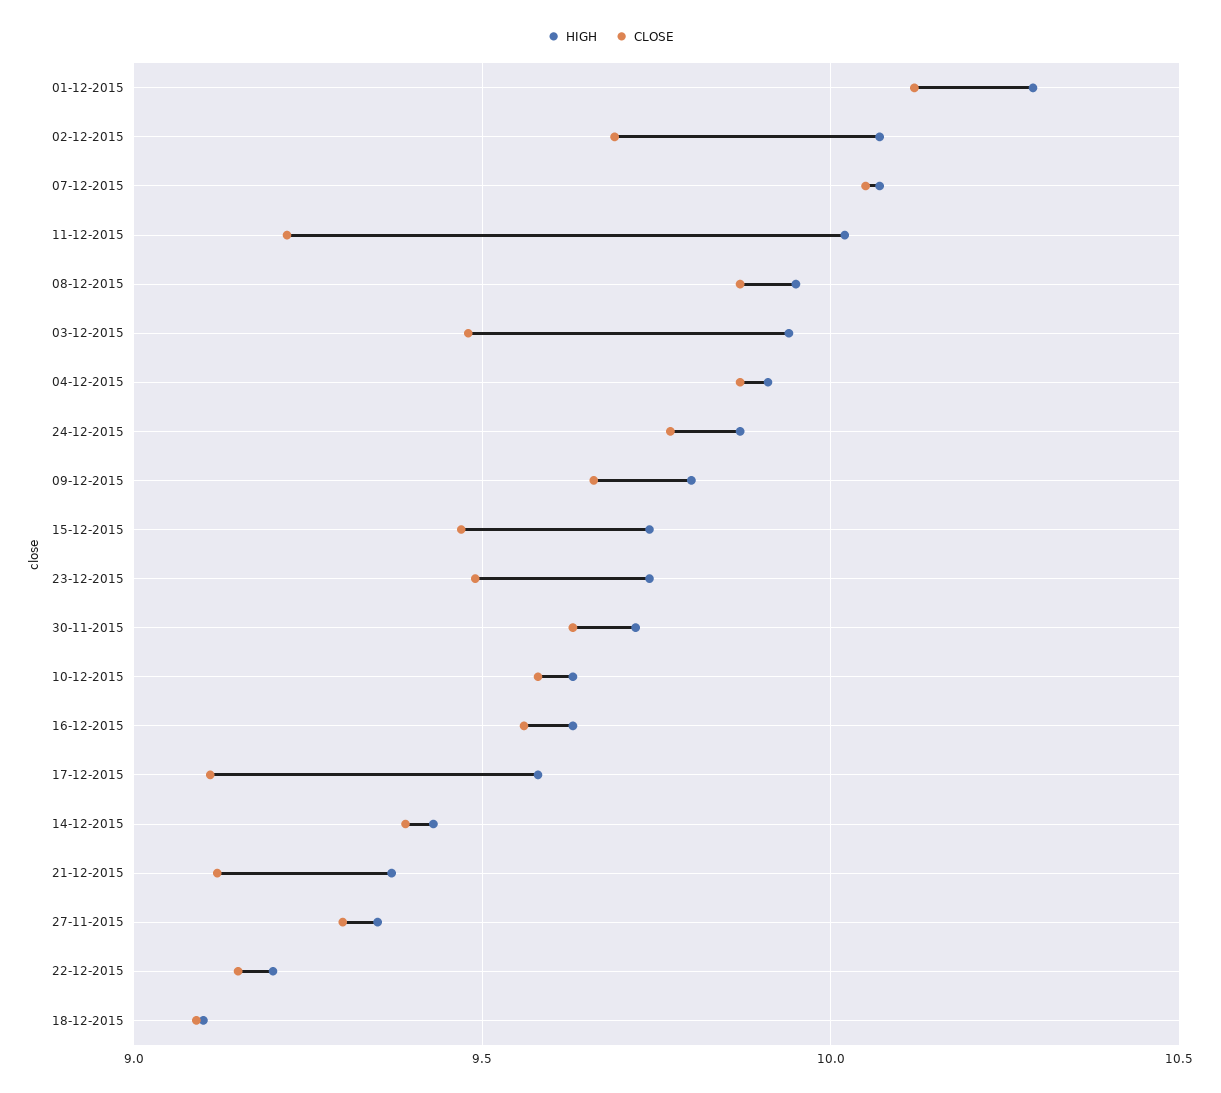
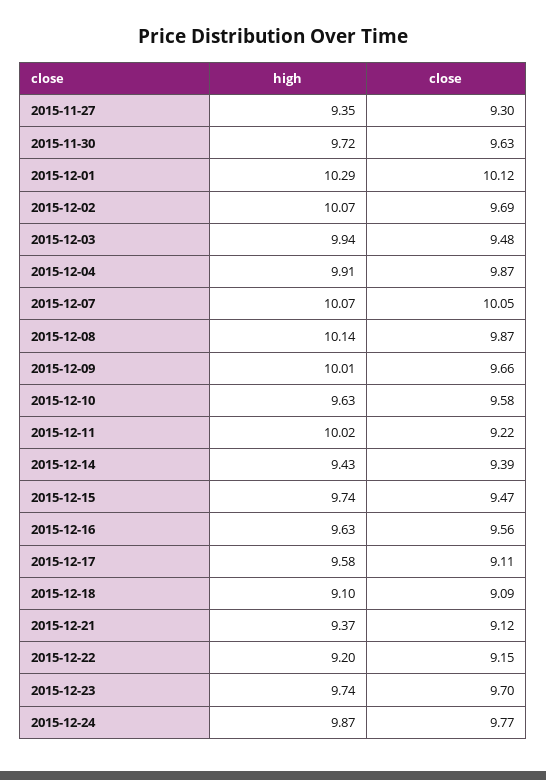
HIGH, 08-12-2015: 9.95 -> 10.14
HIGH, 09-12-2015: 9.8 -> 10.01
CLOSE, 23-12-2015: 9.5 -> 9.7

